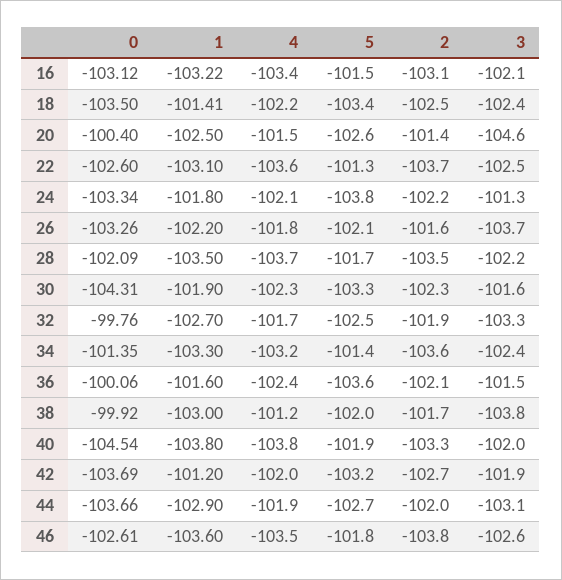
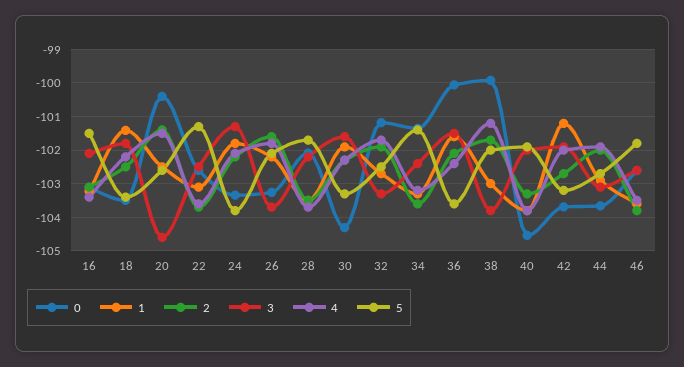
3, 18: -102.4 -> -101.8
0, 32: -99.76 -> -101.2

